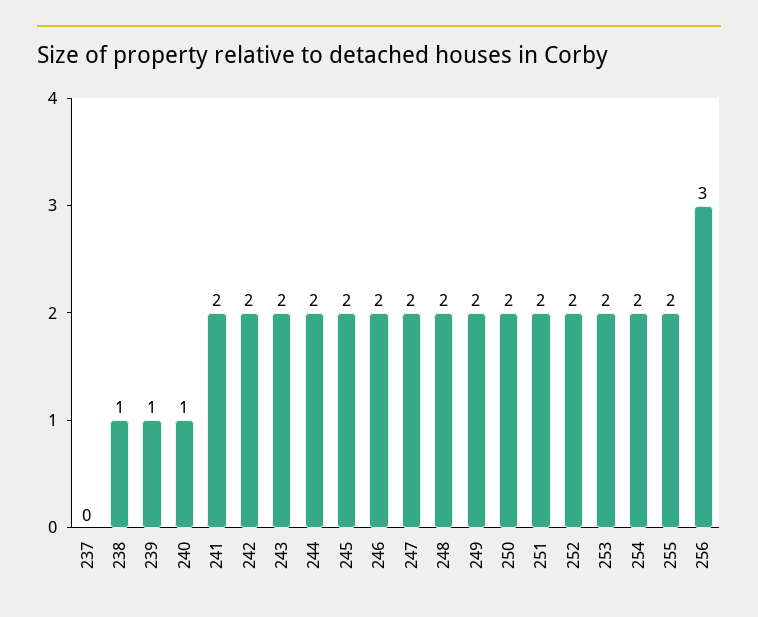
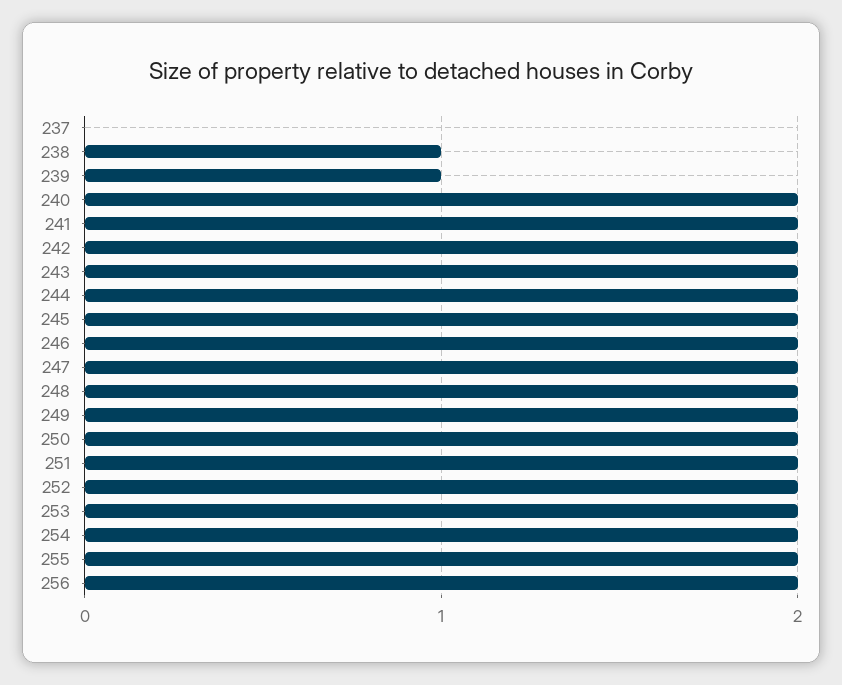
240: 1 -> 2
256: 3 -> 2

